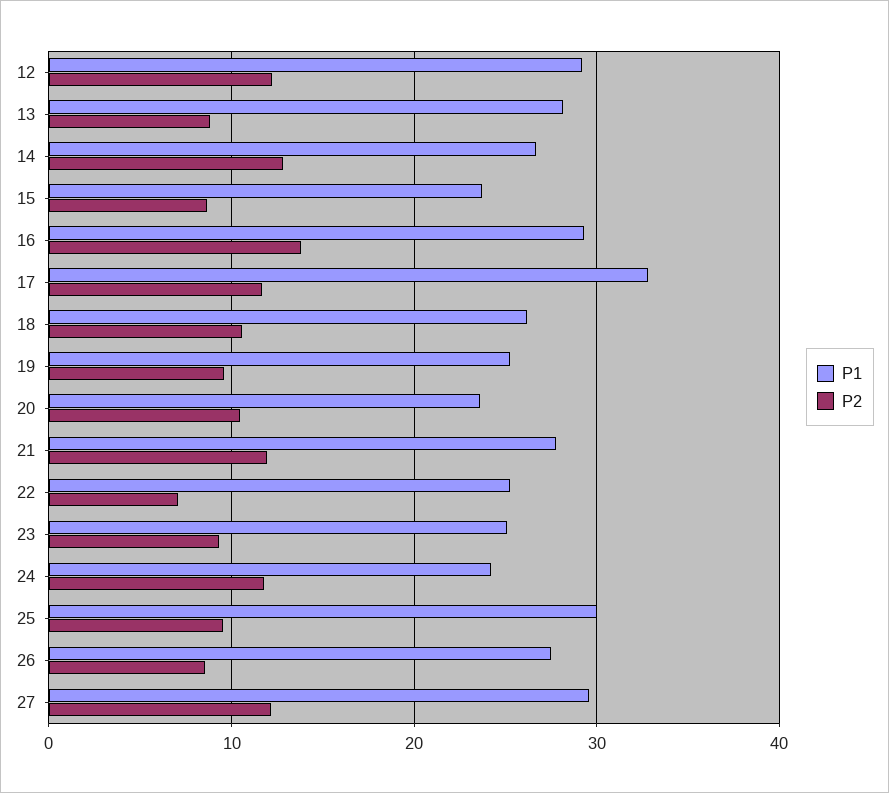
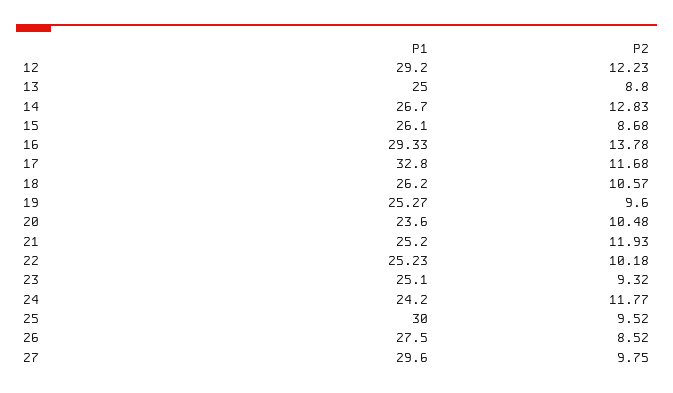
P1, 13: 28 -> 25
P1, 15: 24 -> 26.1
P1, 21: 28 -> 25.2
P2, 22: 7 -> 10.18
P2, 27: 12 -> 9.75

